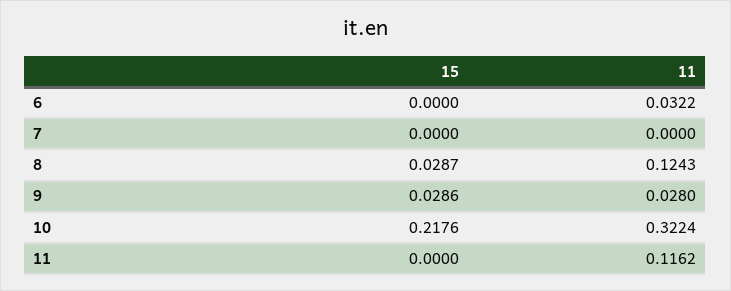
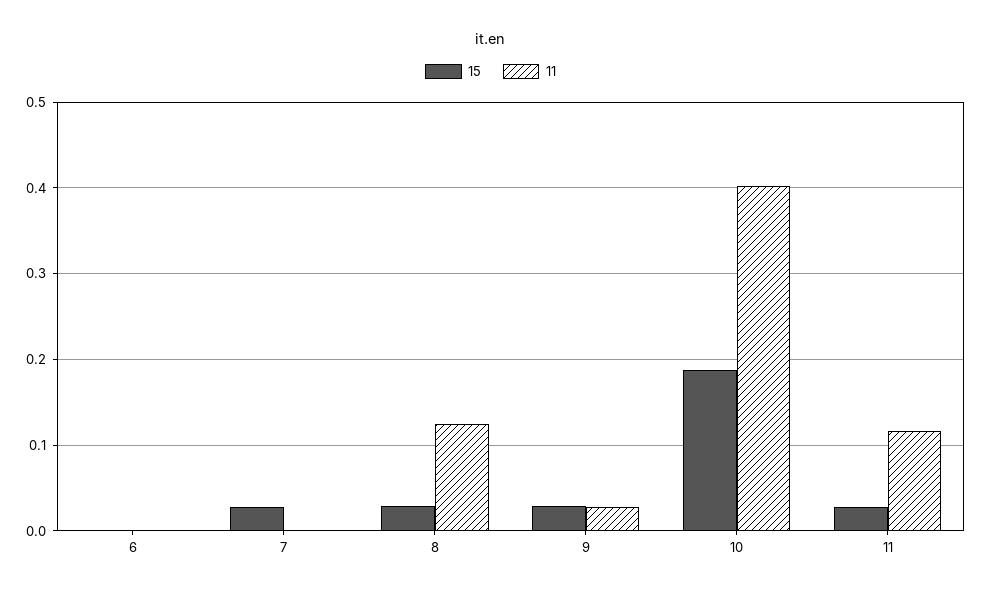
11, 6: 0.0322 -> 0
15, 7: 0 -> 0.03
15, 10: 0.2176 -> 0.19
11, 10: 0.3224 -> 0.4
15, 11: 0 -> 0.03

